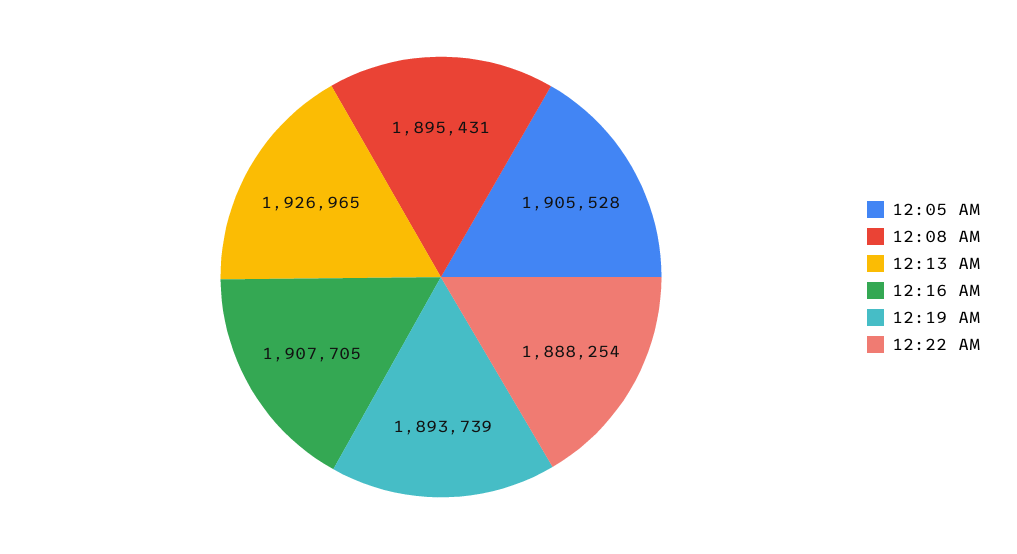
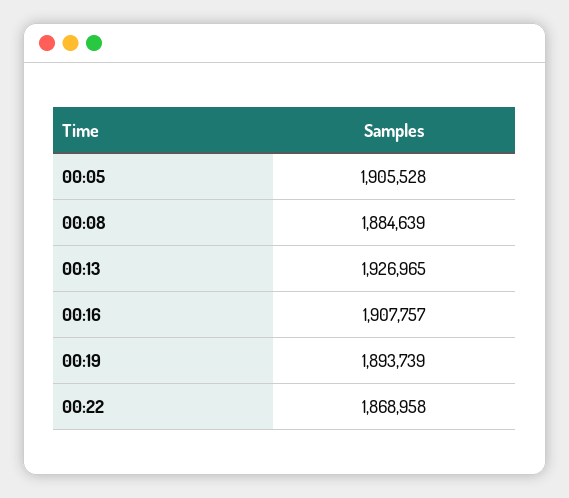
12:08 AM: 1895431 -> 1884639
12:16 AM: 1907705 -> 1907757
12:22 AM: 1888254 -> 1868958

